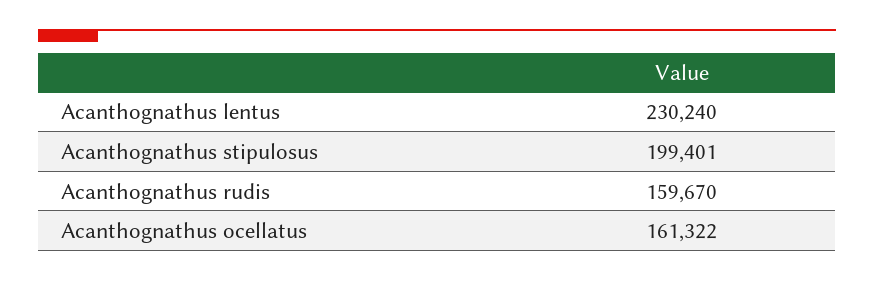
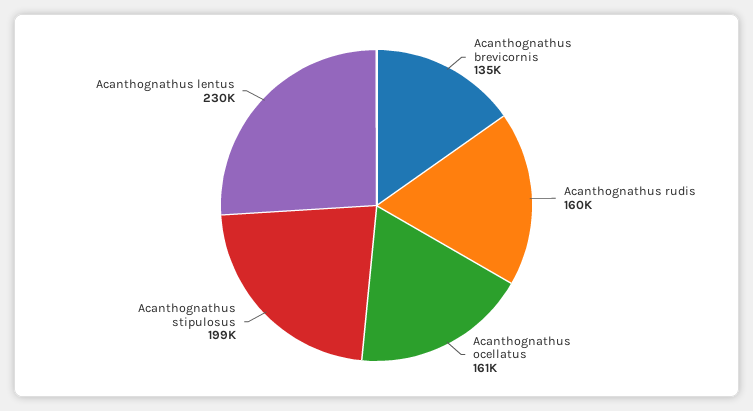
Acanthognathus brevicornis: none -> 135000

